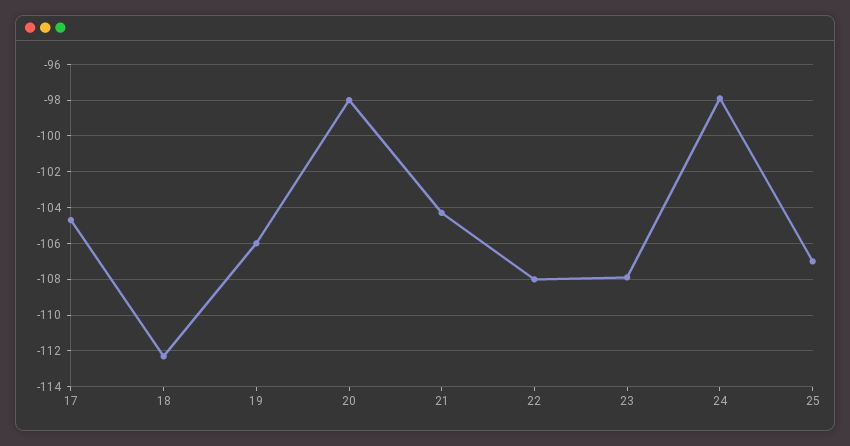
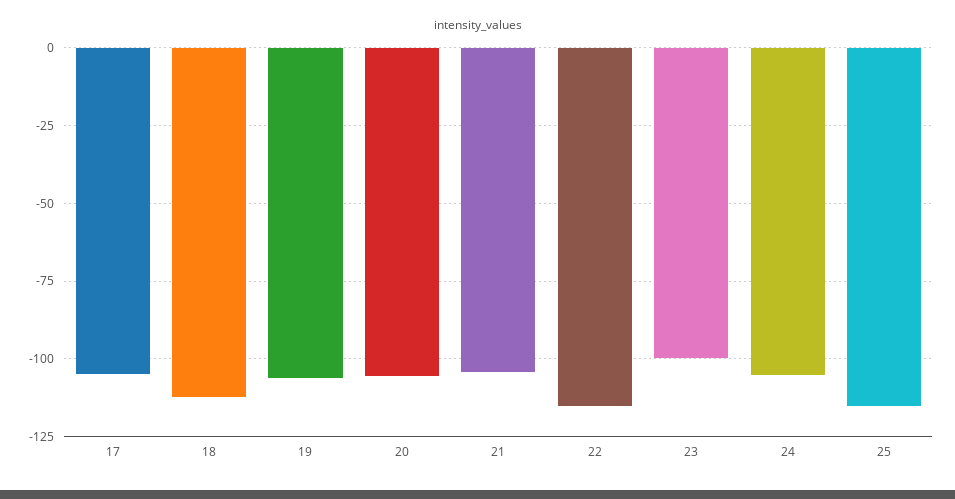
20: -98 -> -105
22: -108 -> -115
23: -108 -> -100
24: -98 -> -105
25: -107 -> -115

